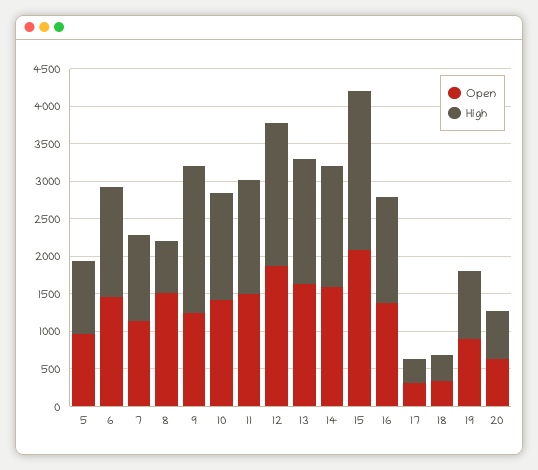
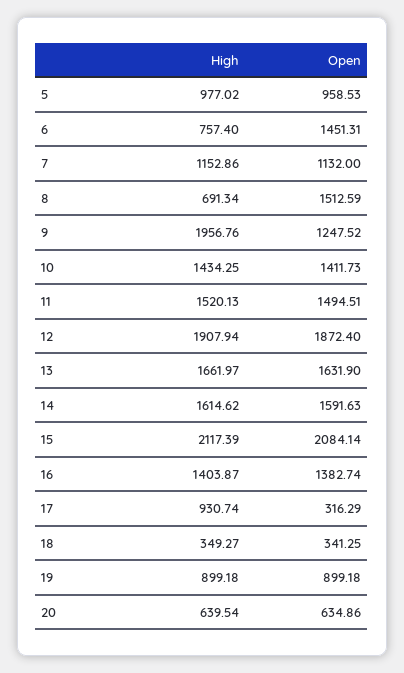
High, 6: 1500 -> 757.4
High, 17: 250 -> 930.74

